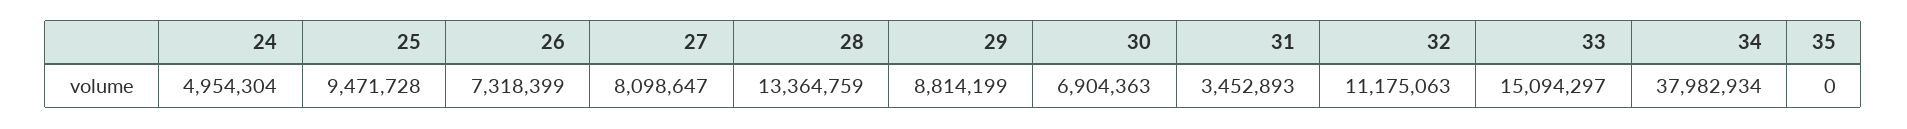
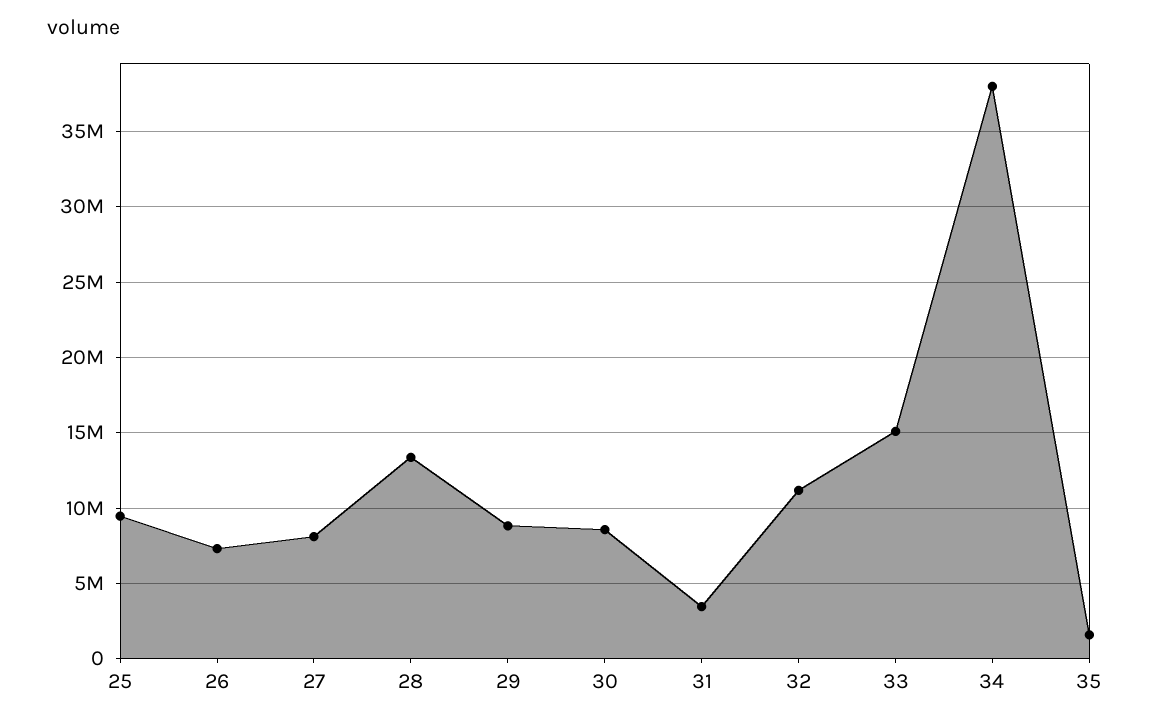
24: 4954304 -> none
30: 6904363 -> 8500000
35: 0 -> 1500000

